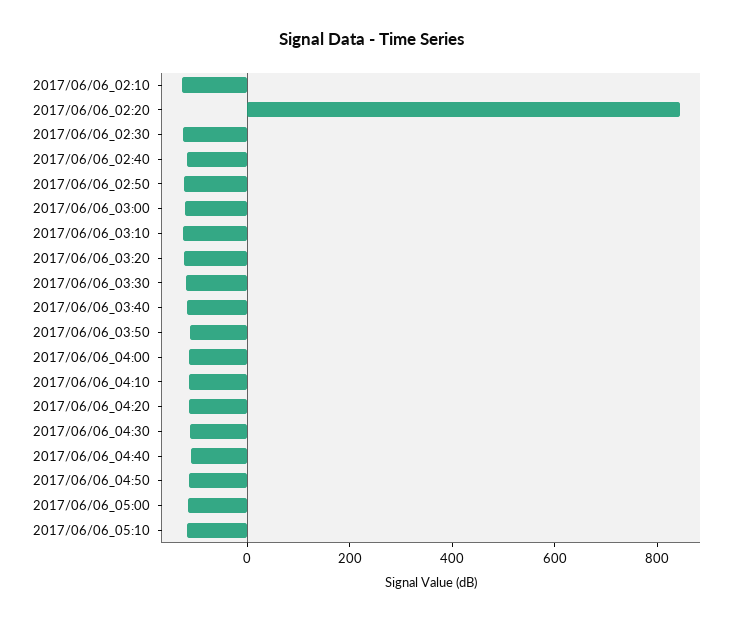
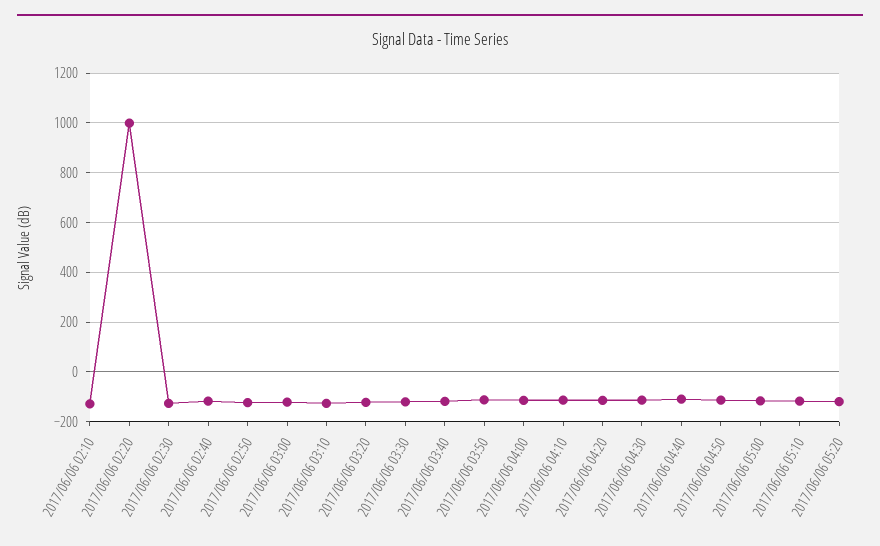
2017/06/06_02:20: 850 -> 1000
2017/06/06 05:20: none -> -125

